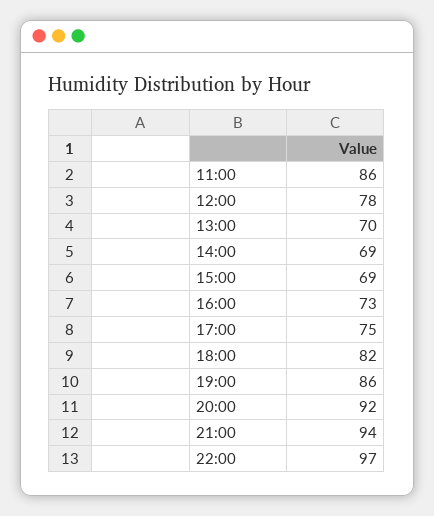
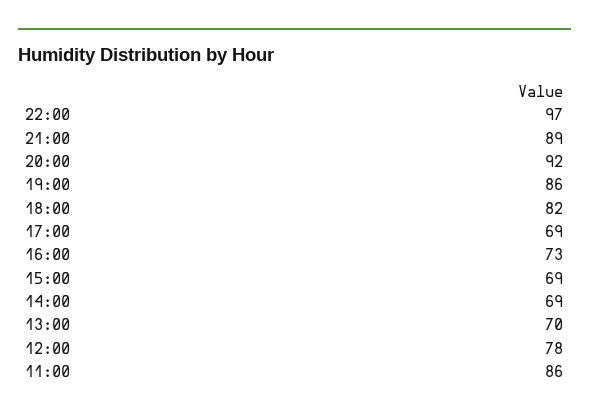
17:00: 75 -> 69
21:00: 94 -> 89

